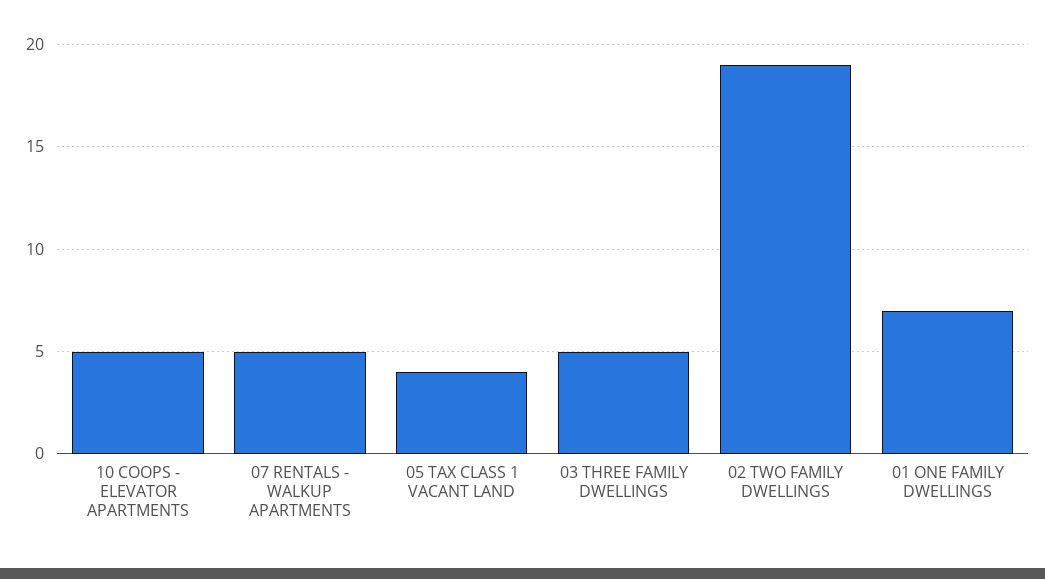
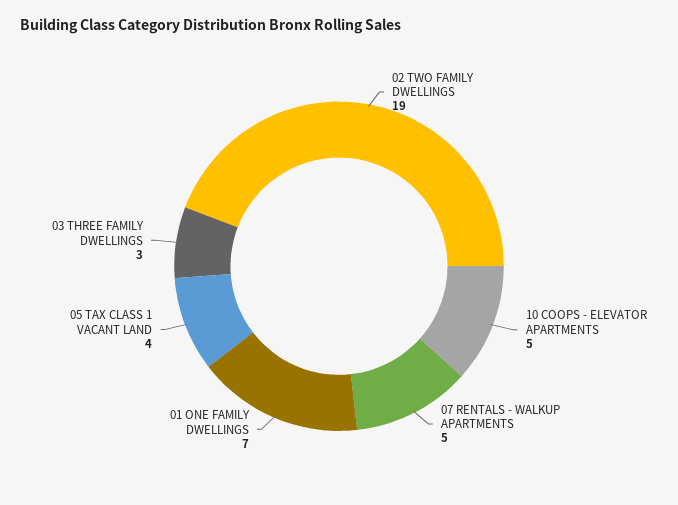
03 THREE FAMILY DWELLINGS: 5 -> 3

